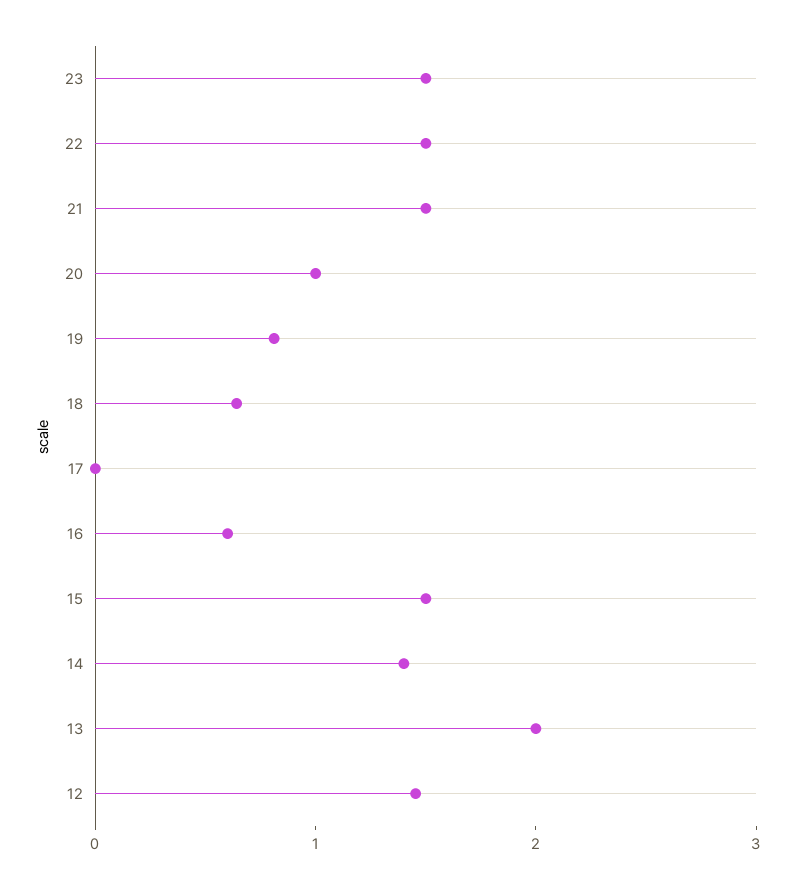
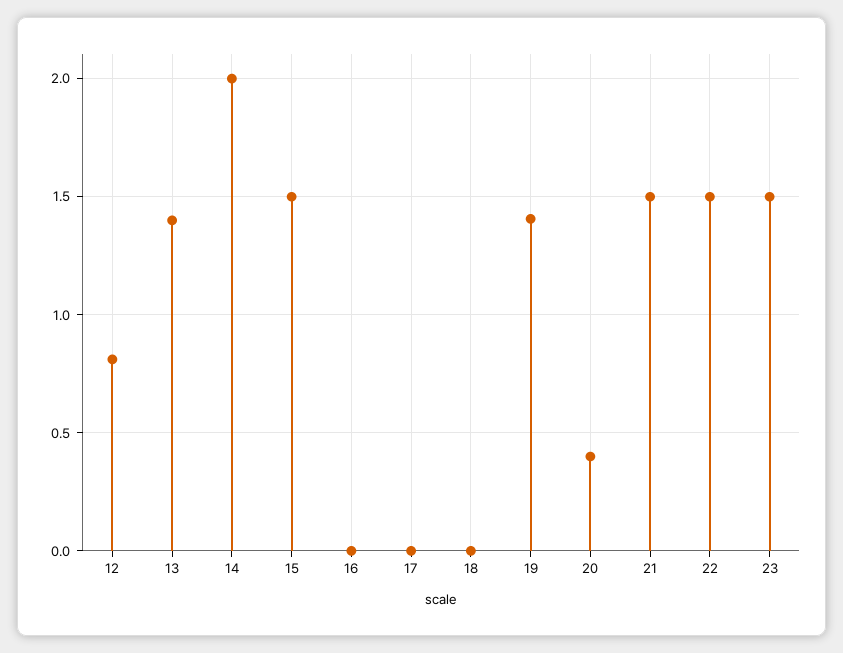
20: 1 -> 0.4
19: 0.8 -> 1.4
18: 0.6 -> 0
16: 0.6 -> 0
14: 1.4 -> 2
13: 2 -> 1.4
12: 1.4 -> 0.8

